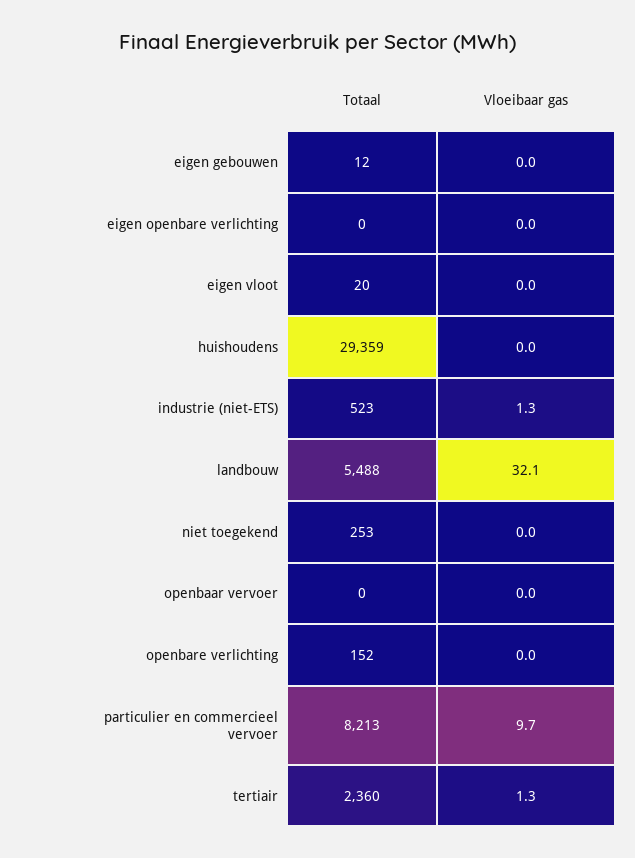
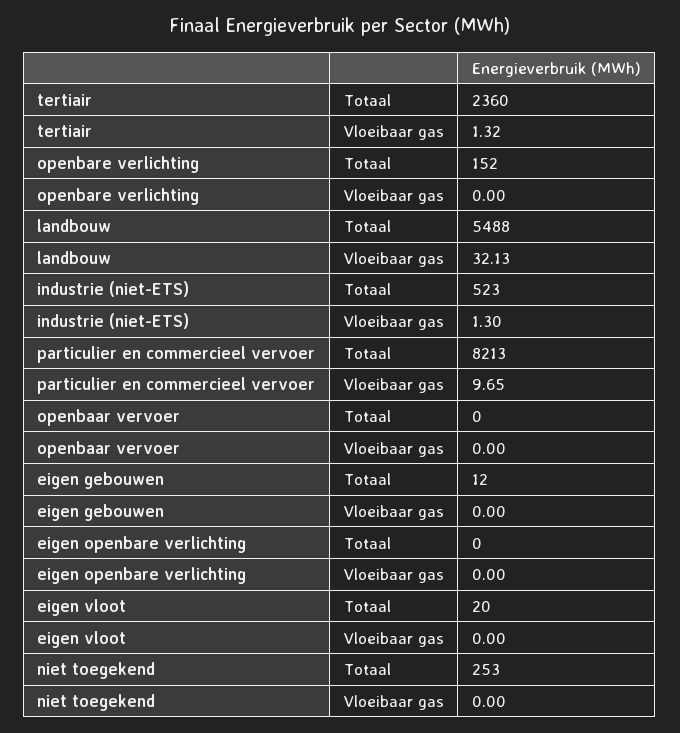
Totaal, huishoudens: 29359 -> none
Vloeibaar gas, huishoudens: 0 -> none

